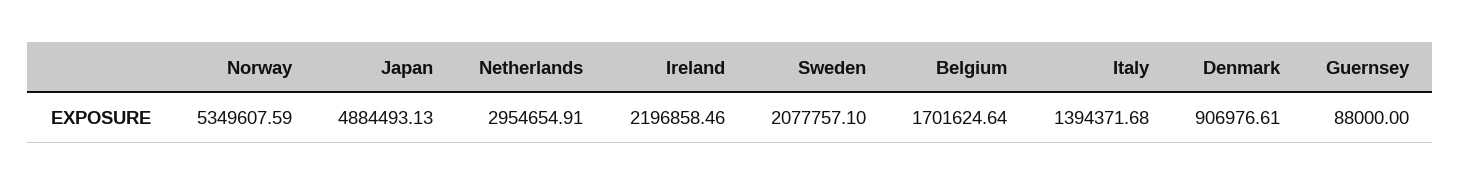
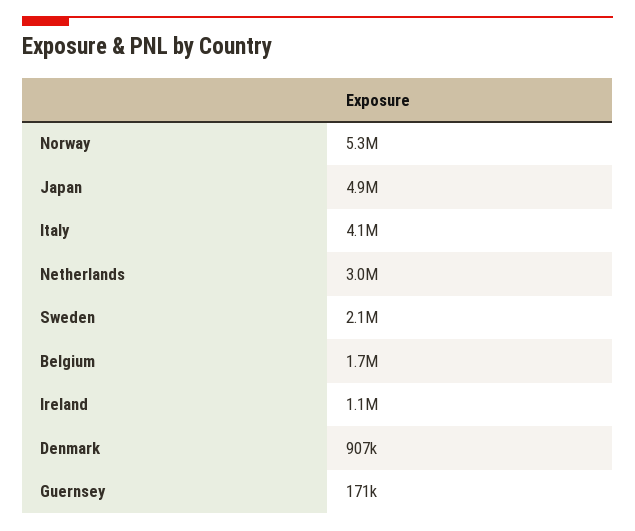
Ireland: 2196858.46 -> 1100000
Italy: 1394371.68 -> 4100000
Guernsey: 88000 -> 171000

